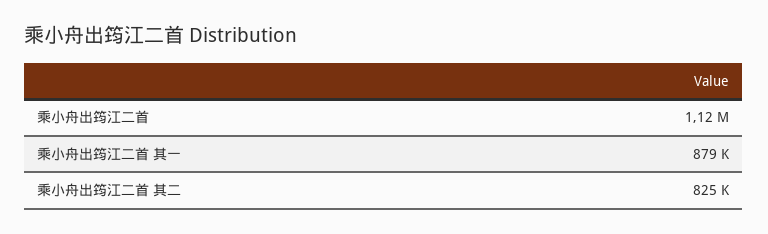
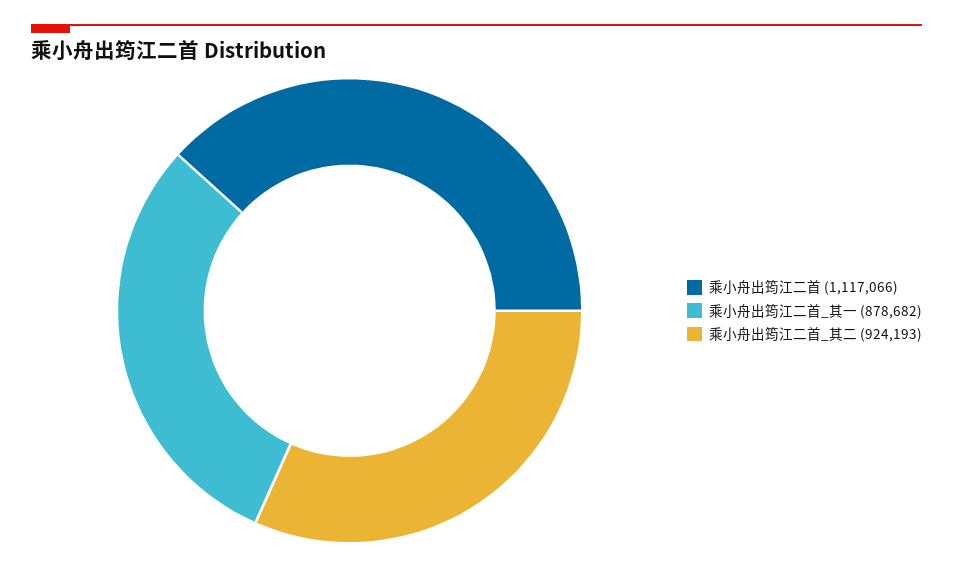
乘小舟出筠江二首 其二: 825000 -> 924193

